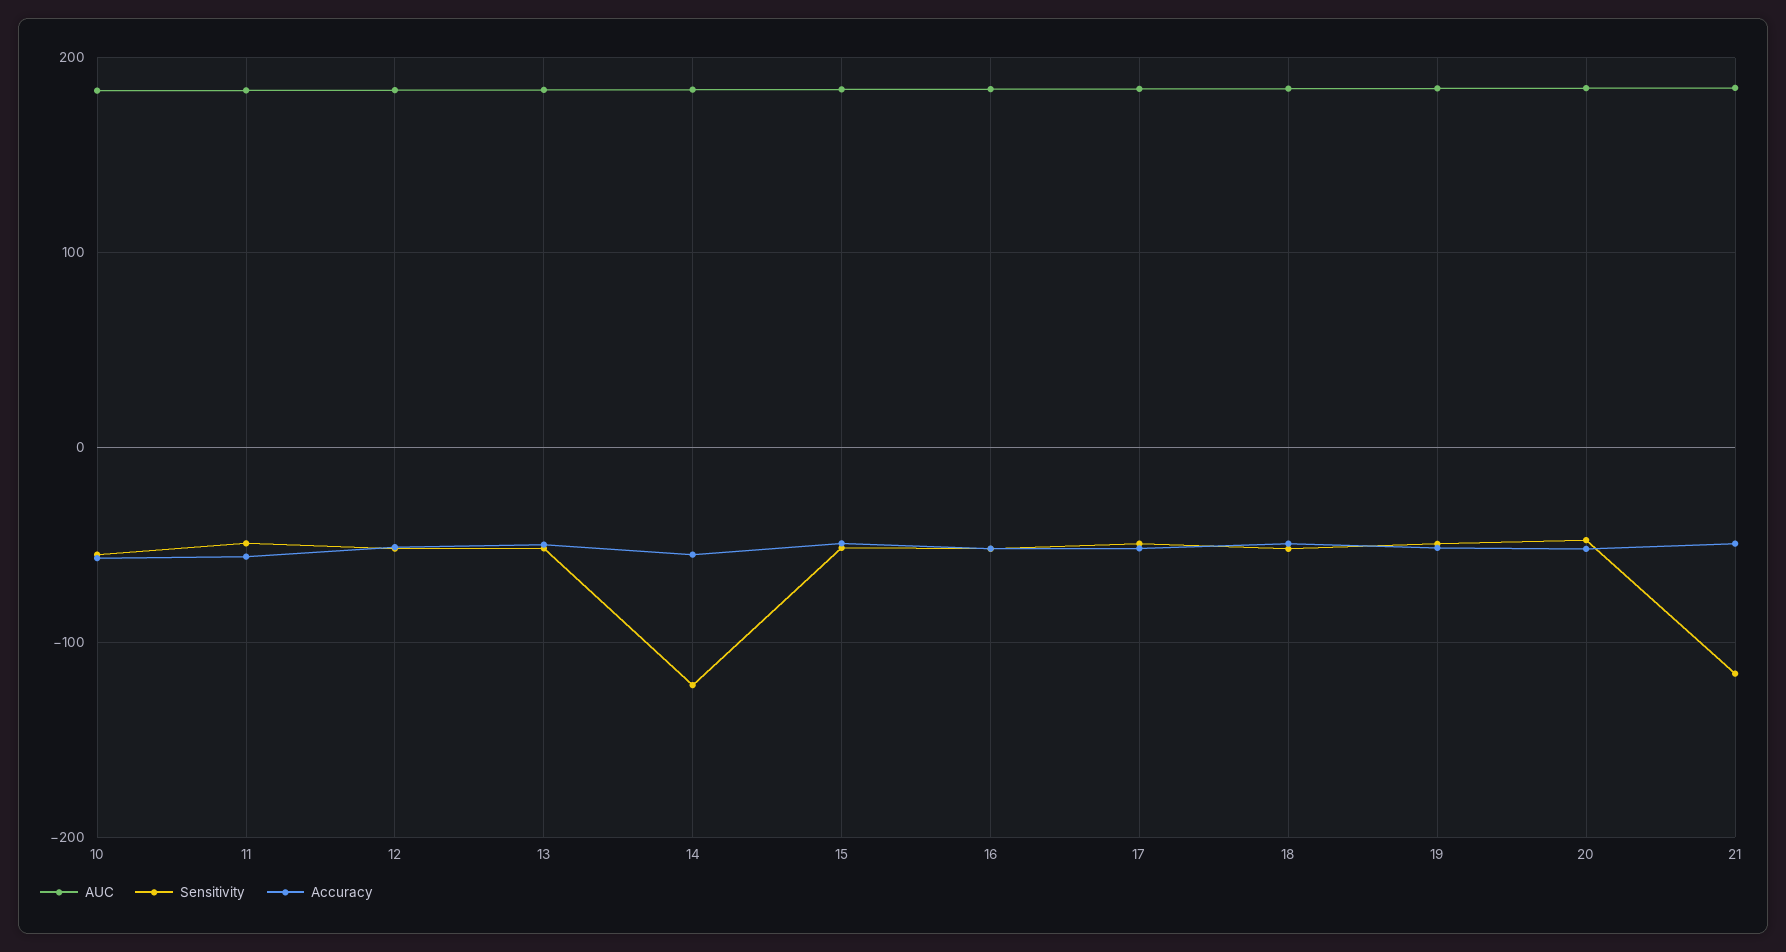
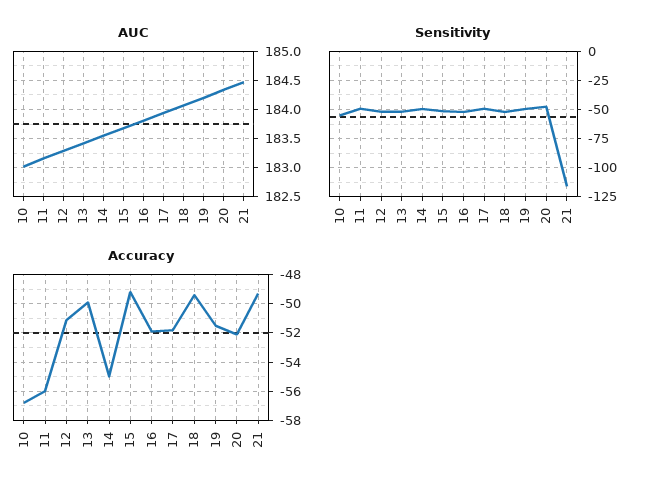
Sensitivity, 14: -120 -> -50

